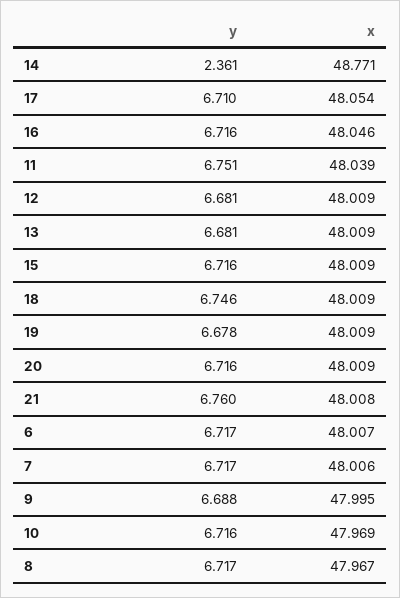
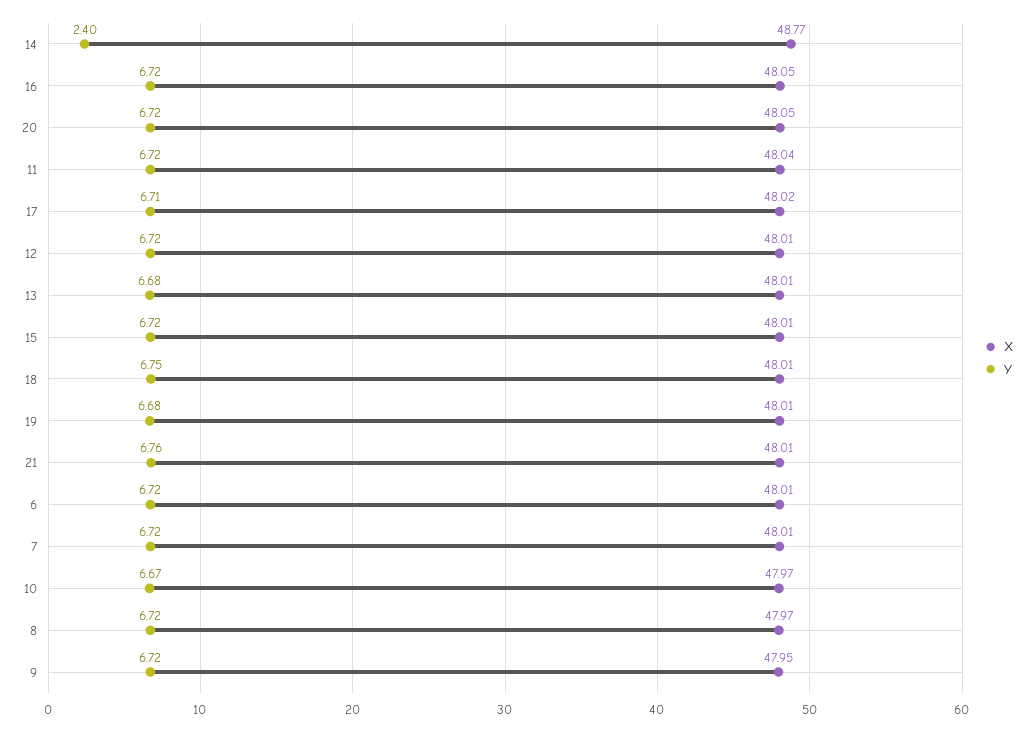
y, 14: 2.361 -> 2.4
x, 17: 48.054 -> 48.02
y, 11: 6.751 -> 6.72
y, 12: 6.681 -> 6.72
x, 20: 48.009 -> 48.05
y, 9: 6.688 -> 6.72
x, 9: 47.995 -> 47.95
y, 10: 6.716 -> 6.67

